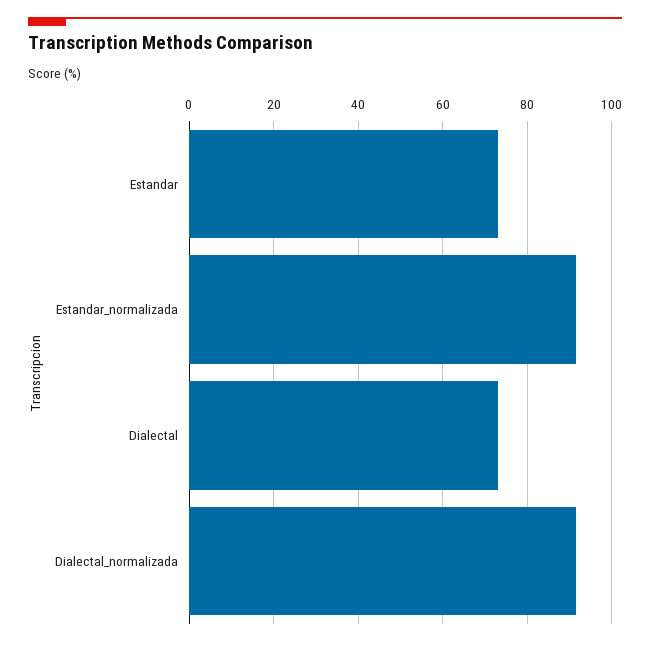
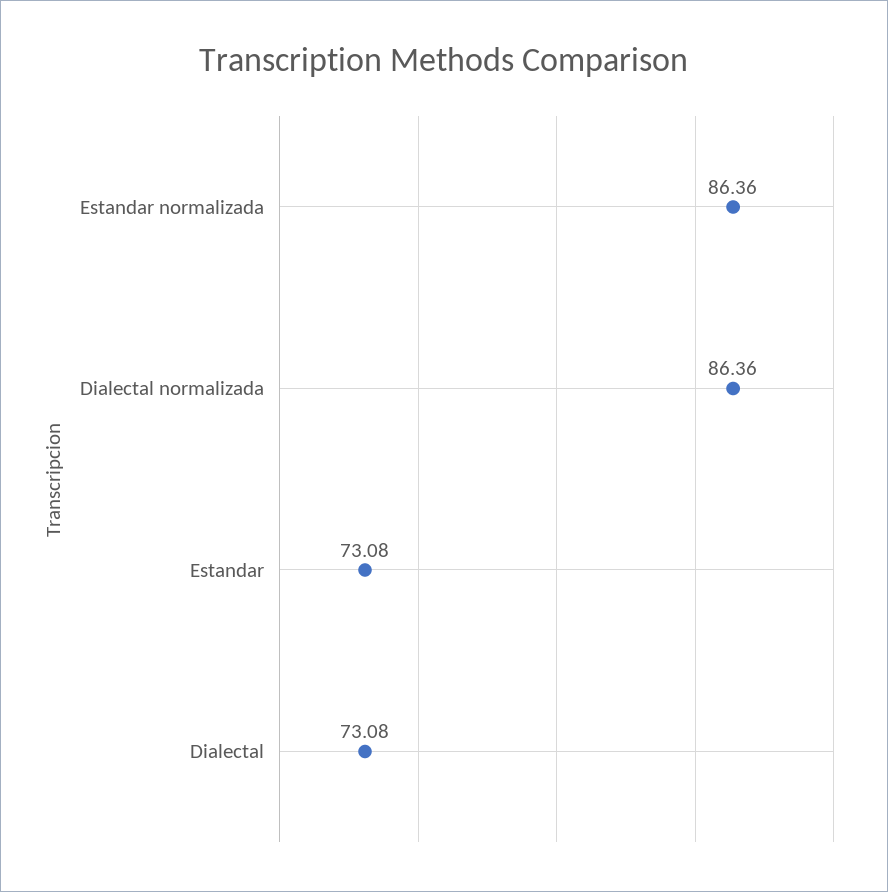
Estandar_normalizada: 92 -> 86.36
Dialectal_normalizada: 92 -> 86.36

